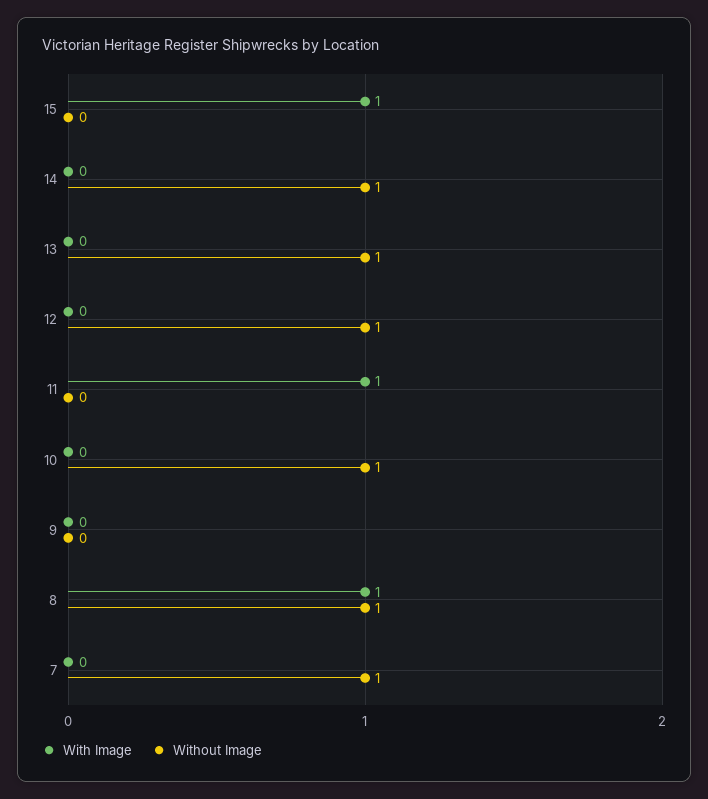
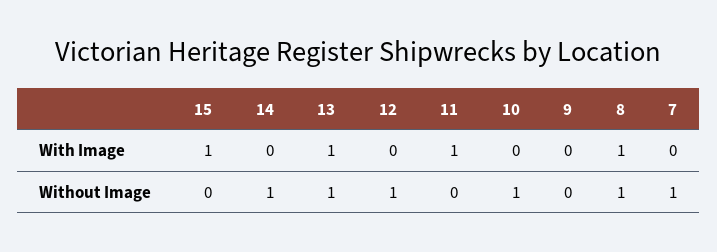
With Image, 13: 0 -> 1

